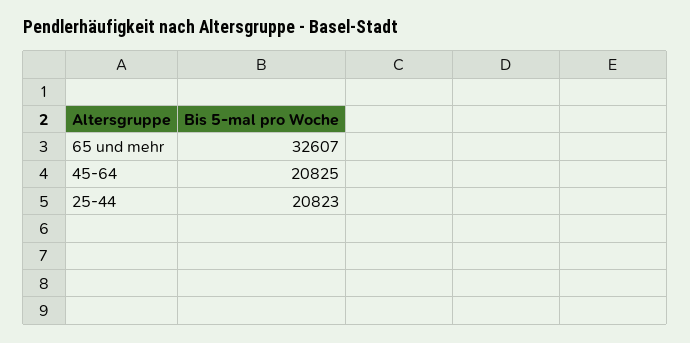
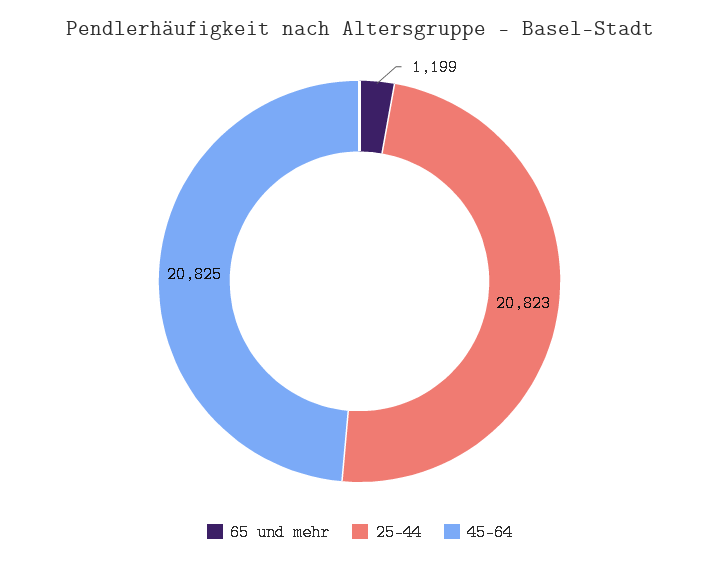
65 und mehr: 32607 -> 1199

